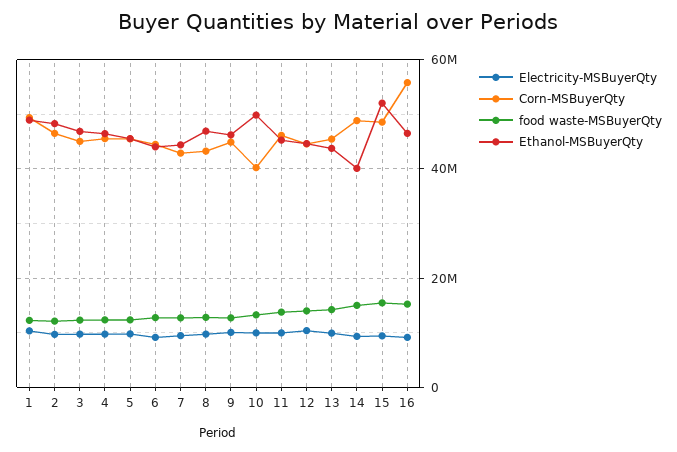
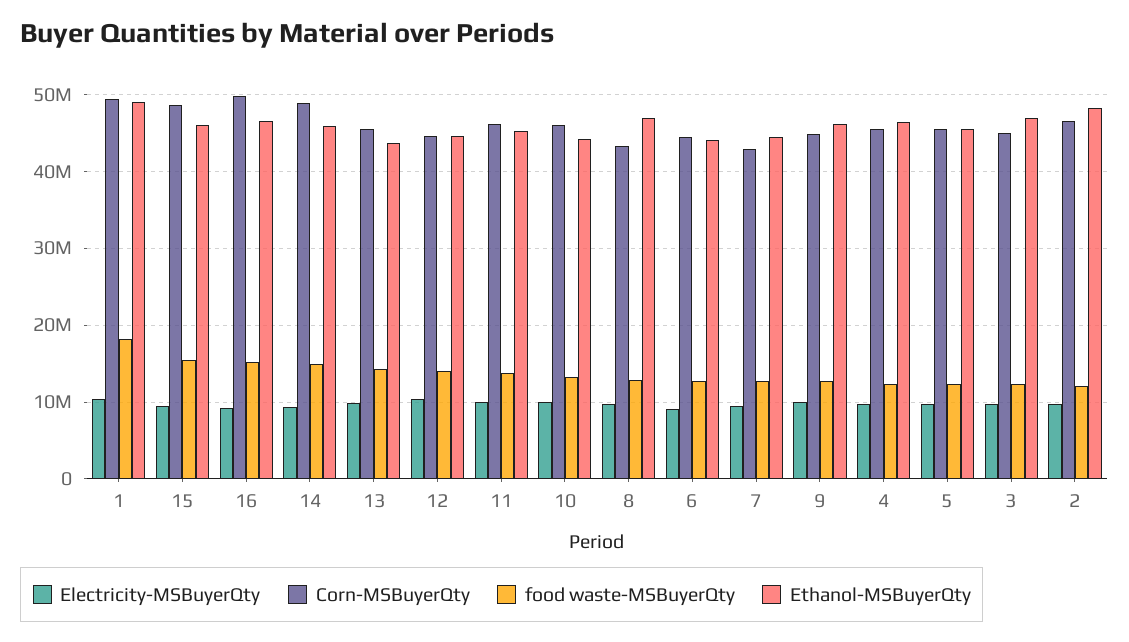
food waste-MSBuyerQty, 1: 12000000 -> 18000000
Corn-MSBuyerQty, 10: 40000000 -> 46000000
Ethanol-MSBuyerQty, 10: 50000000 -> 44000000
Ethanol-MSBuyerQty, 14: 40000000 -> 46000000
Ethanol-MSBuyerQty, 15: 52000000 -> 46000000
Corn-MSBuyerQty, 16: 56000000 -> 50000000

